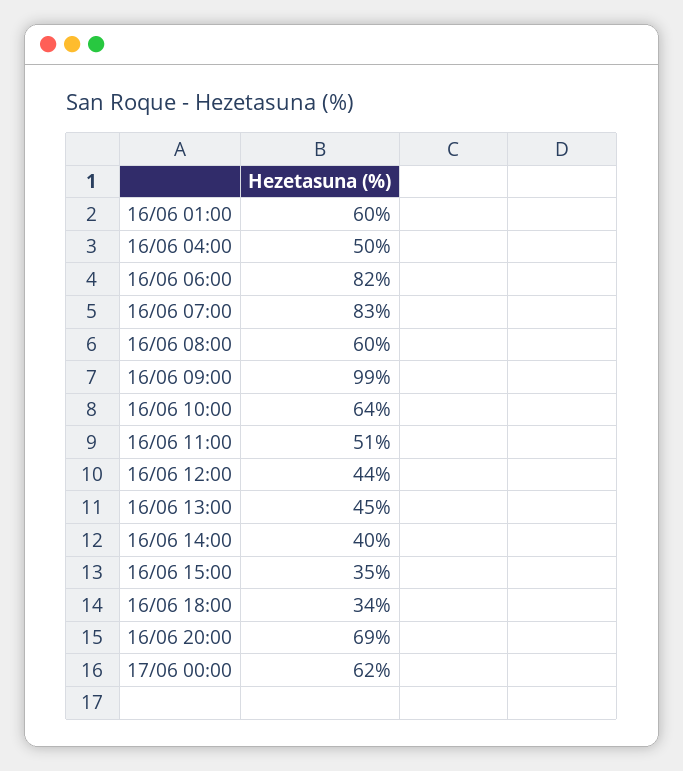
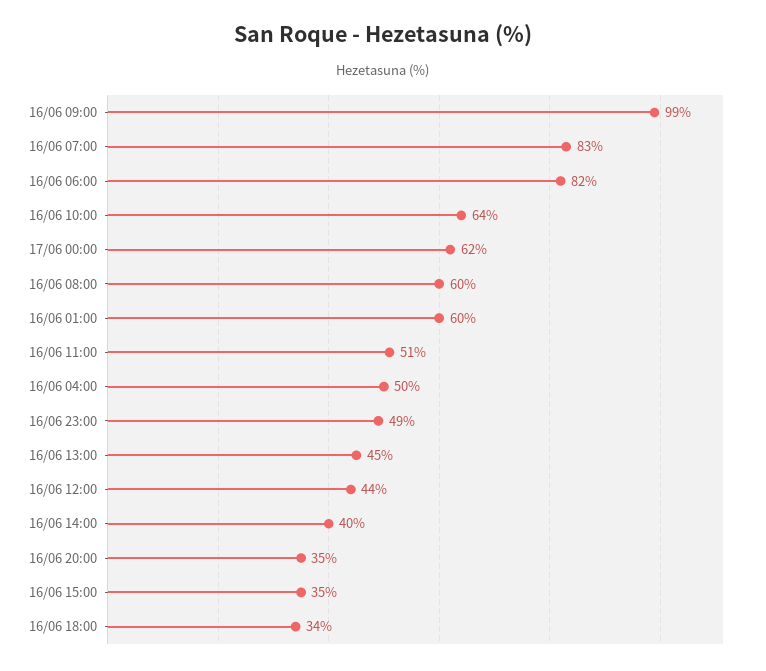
16/06 20:00: 69 -> 35
16/06 23:00: none -> 49

